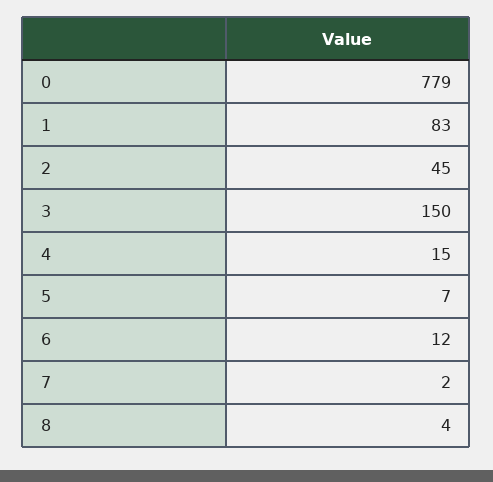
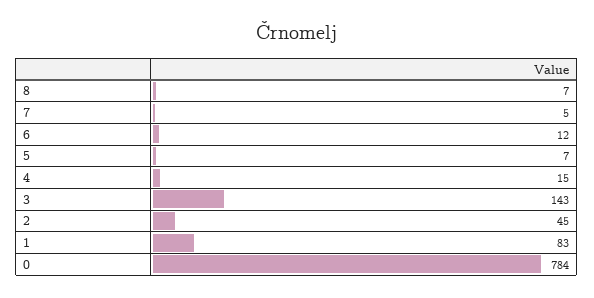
0: 779 -> 784
3: 150 -> 143
7: 2 -> 5
8: 4 -> 7

